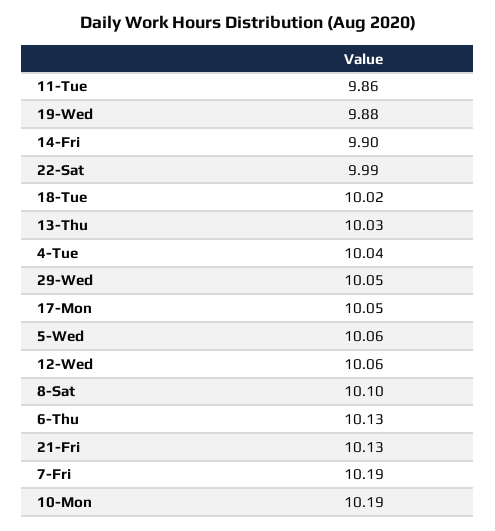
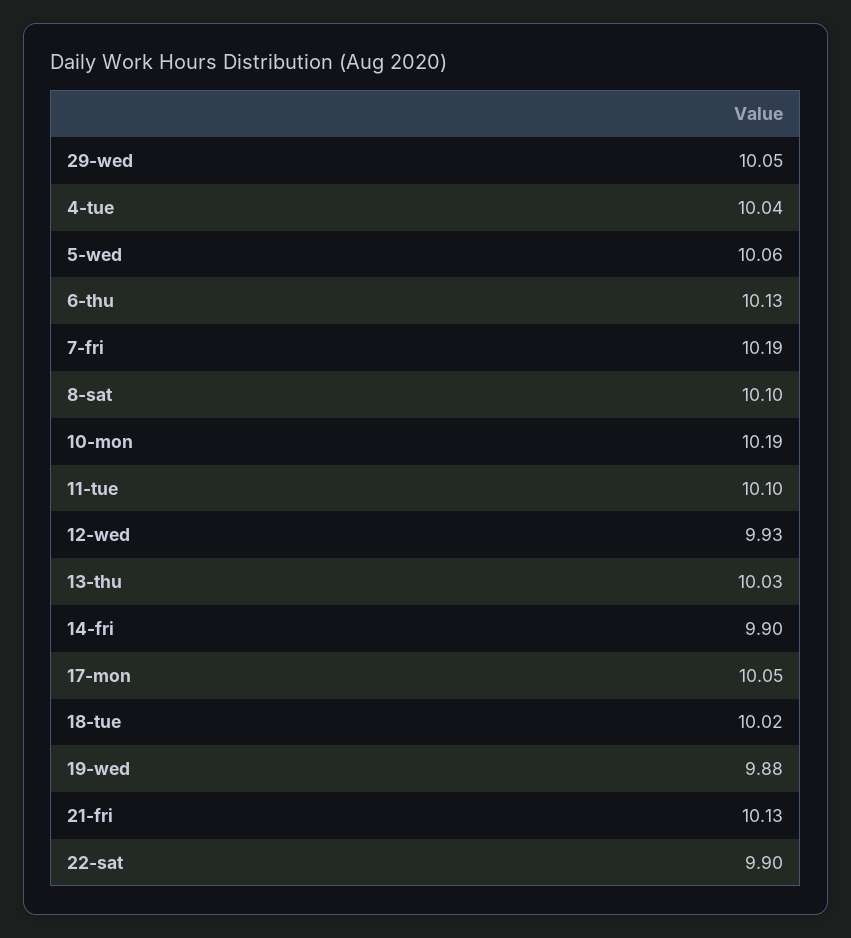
11-Tue: 9.86 -> 10.1
22-Sat: 9.99 -> 9.9
12-Wed: 10.06 -> 9.93

